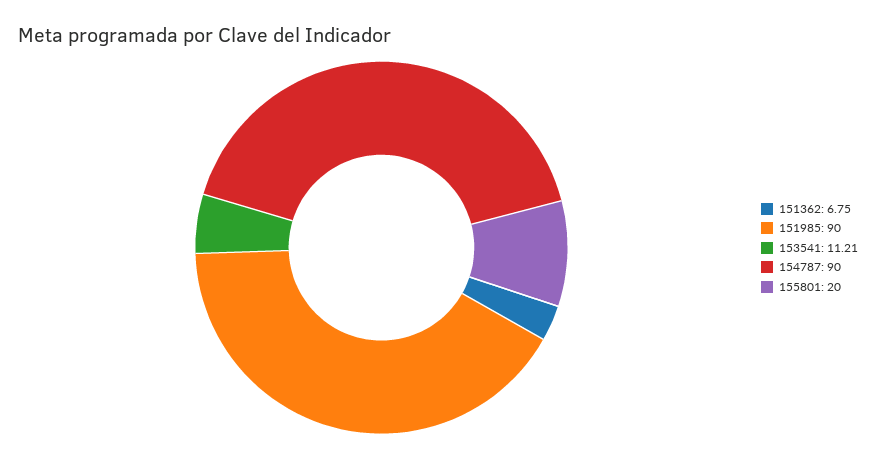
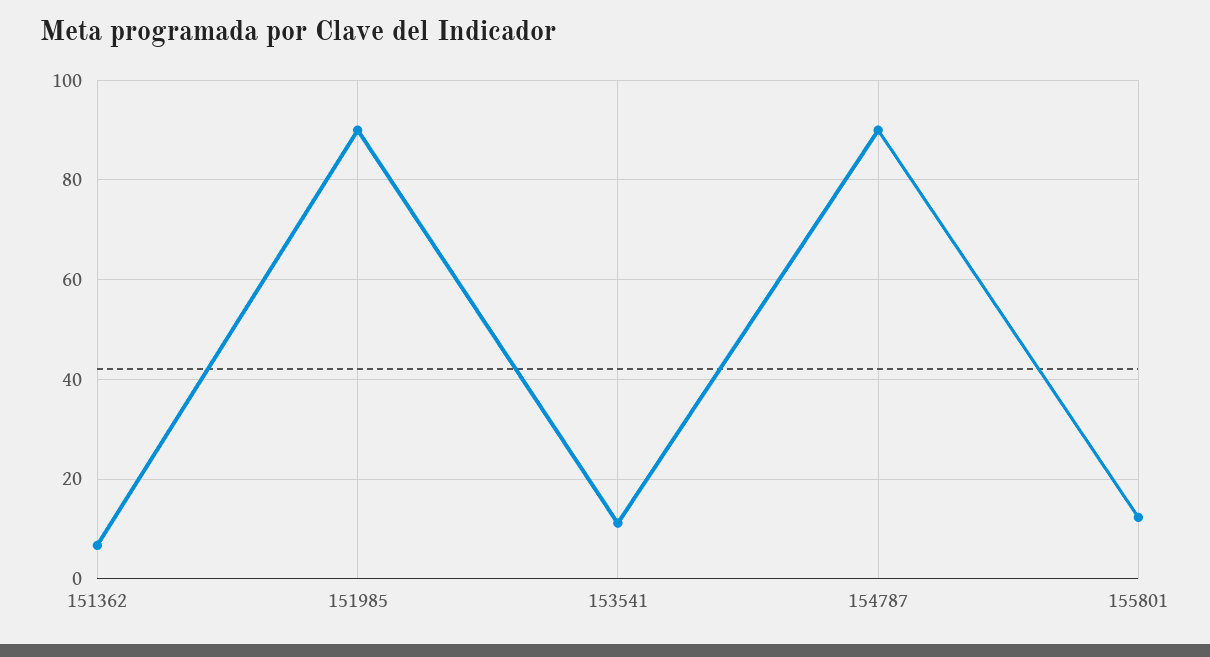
155801: 20 -> 12

